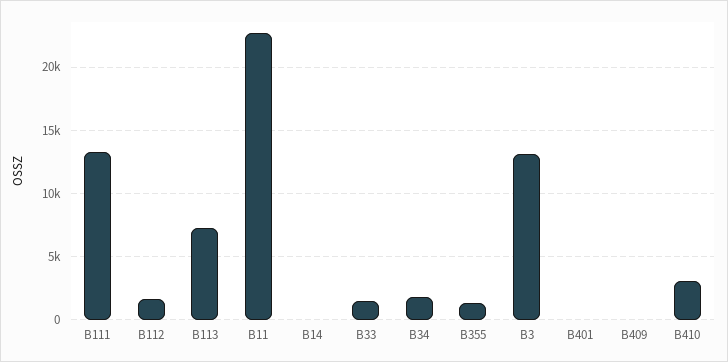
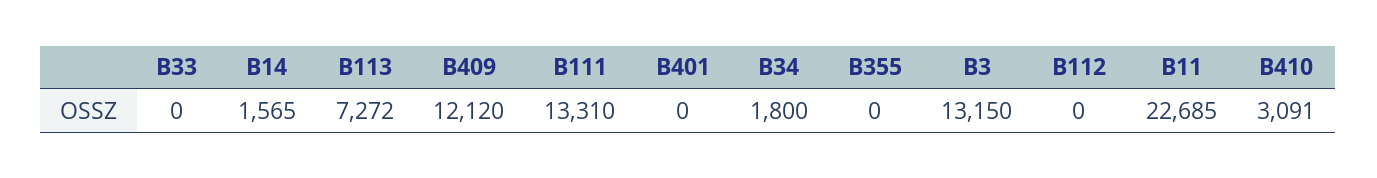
B112: 1500 -> 0
B14: 0 -> 1565
B33: 1500 -> 0
B355: 1500 -> 0
B409: 0 -> 12120

